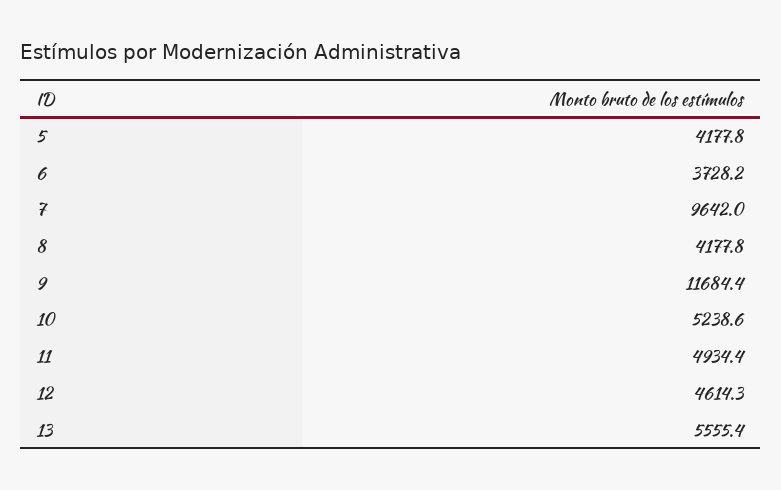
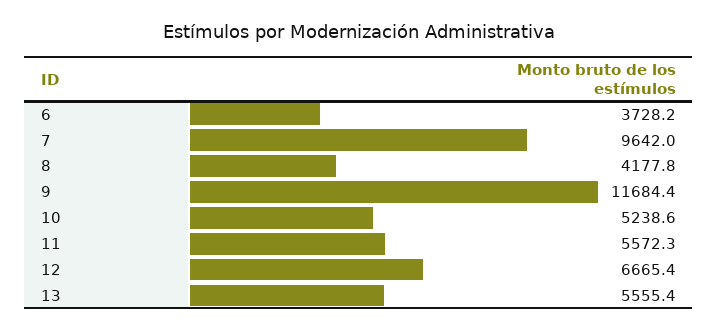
5: 4177.8 -> none
11: 4934.4 -> 5572.3
12: 4614.3 -> 6665.4

